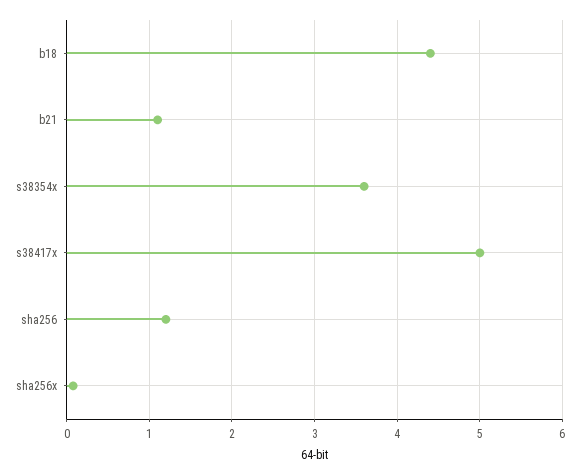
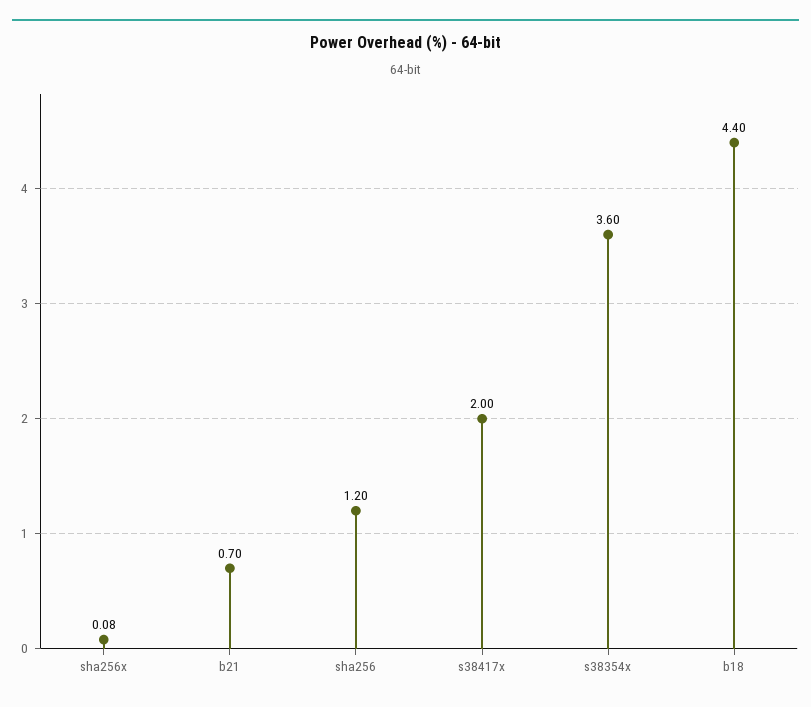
b21: 1.1 -> 0.7
s38417x: 5 -> 2

